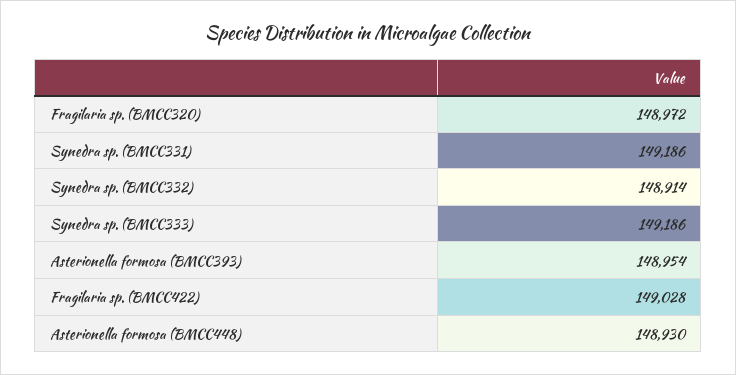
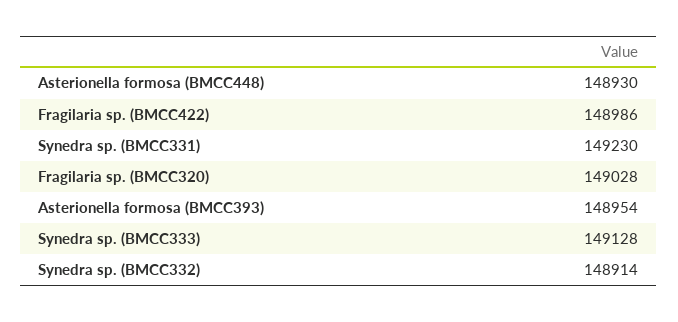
Fragilaria sp. (BMCC320): 148972 -> 149028
Synedra sp. (BMCC331): 149186 -> 149230
Synedra sp. (BMCC333): 149186 -> 149128
Fragilaria sp. (BMCC422): 149028 -> 148986

